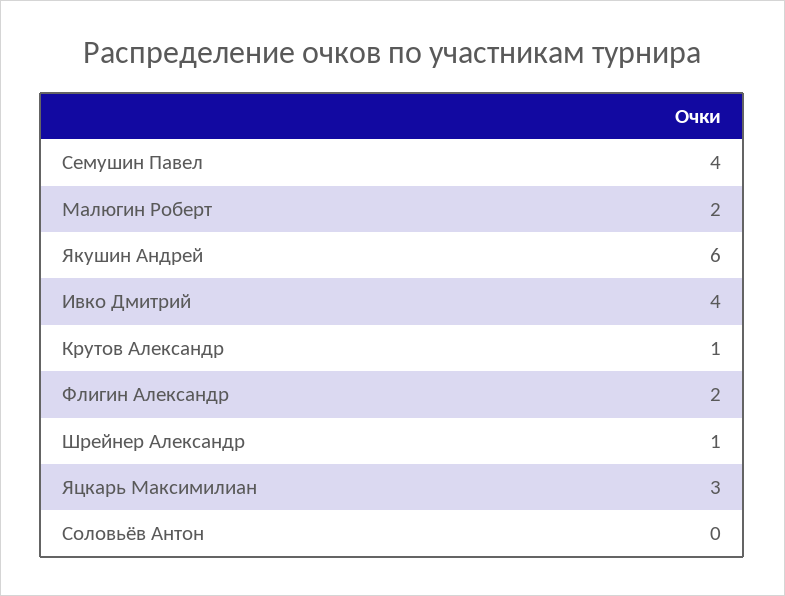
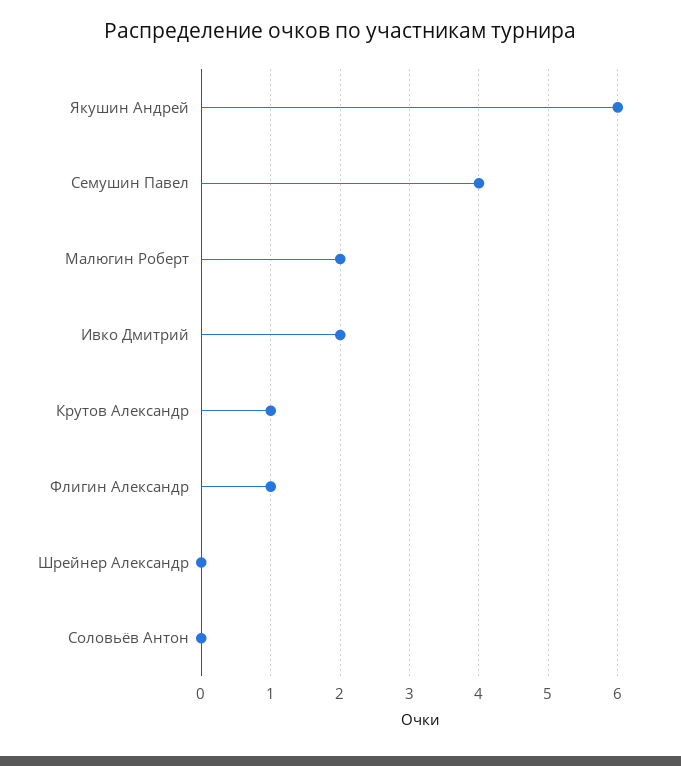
Ивко Дмитрий: 4 -> 2
Флигин Александр: 2 -> 1
Шрейнер Александр: 1 -> 0
Яцкарь Максимилиан: 3 -> none

